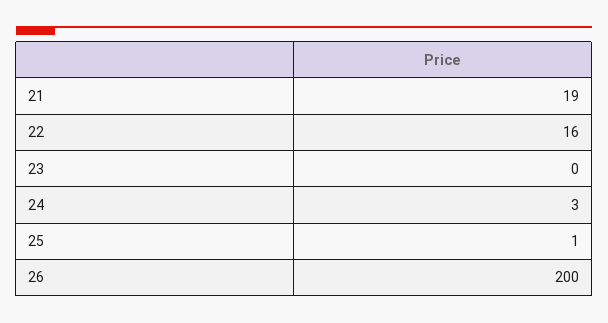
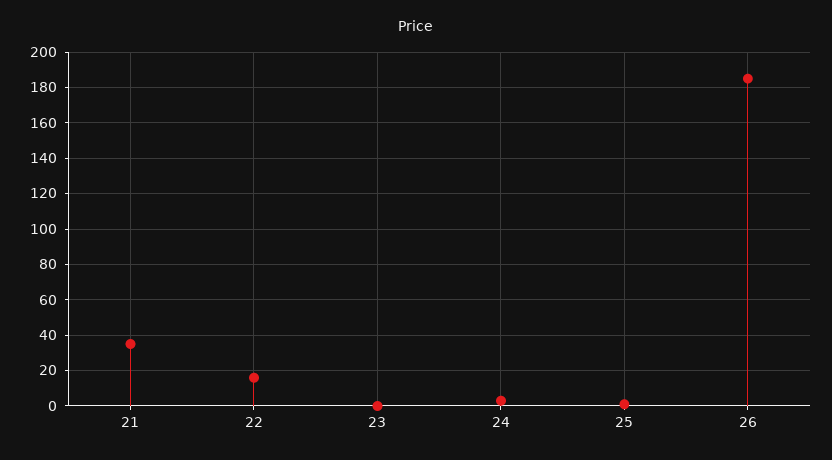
21: 19 -> 35
26: 200 -> 185

